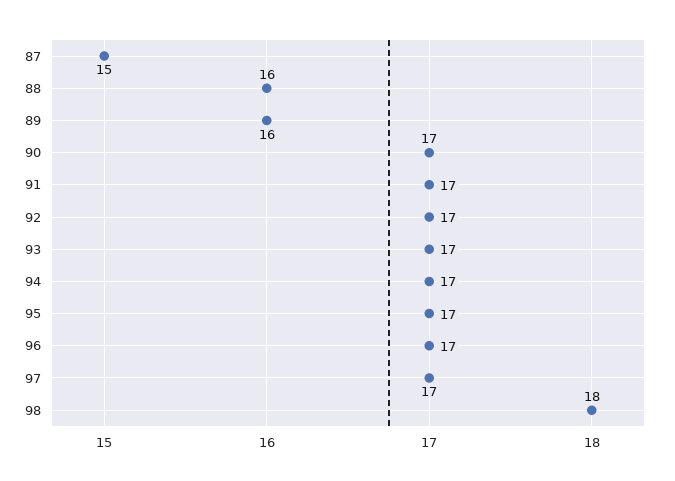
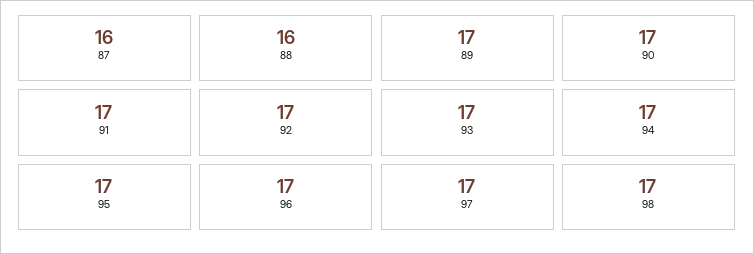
87: 15 -> 16
89: 16 -> 17
98: 18 -> 17

